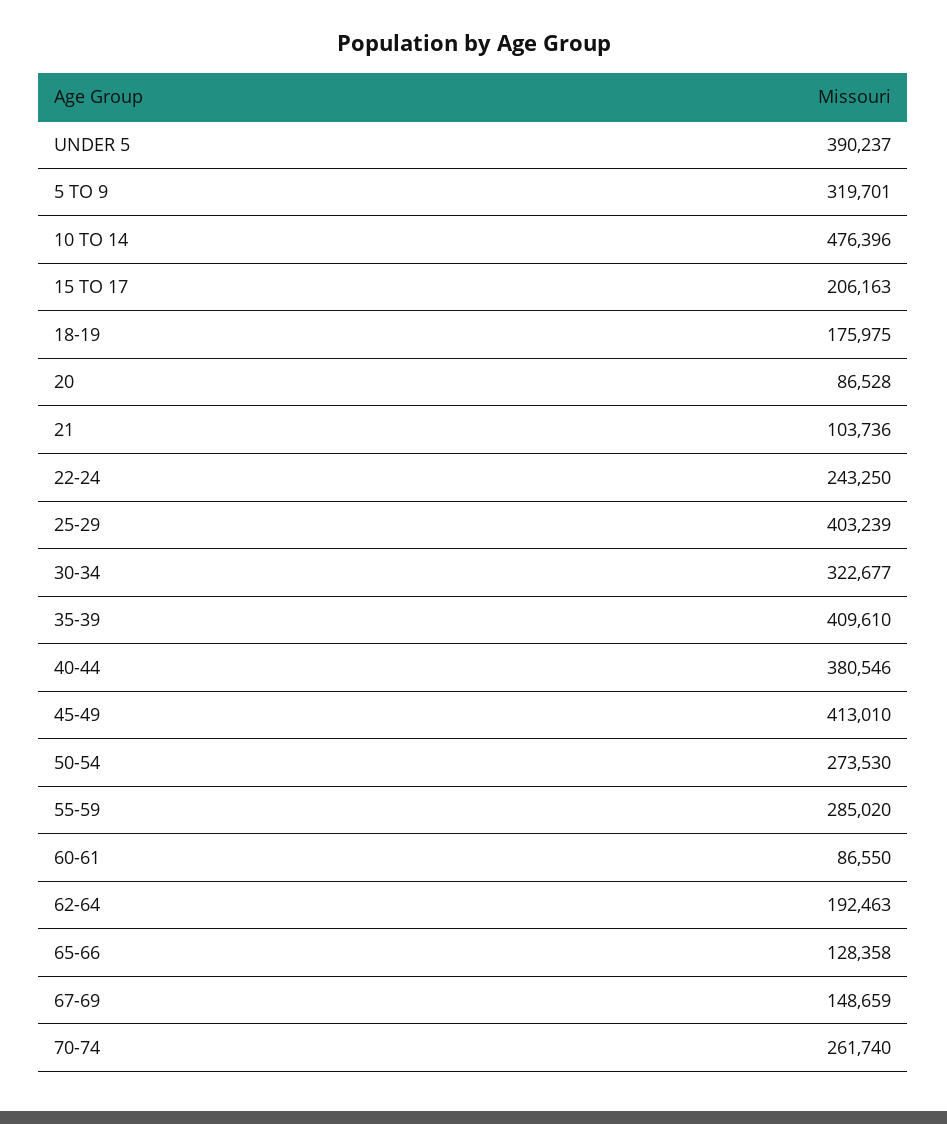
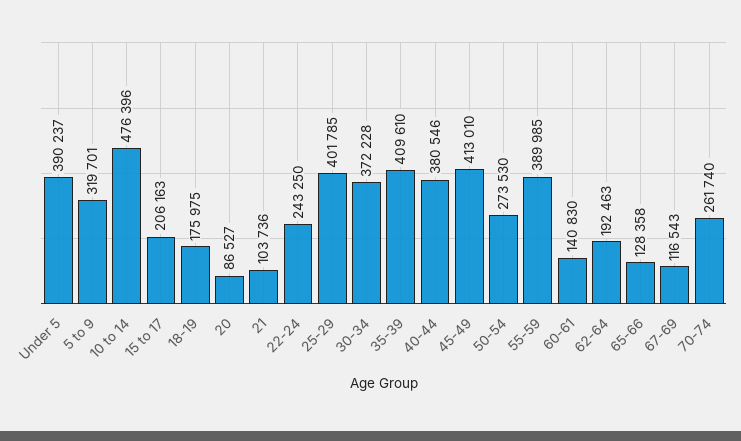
20: 86528 -> 86527
25-29: 403239 -> 401785
30-34: 322677 -> 372228
55-59: 285020 -> 389985
60-61: 86550 -> 140830
67-69: 148659 -> 116543

